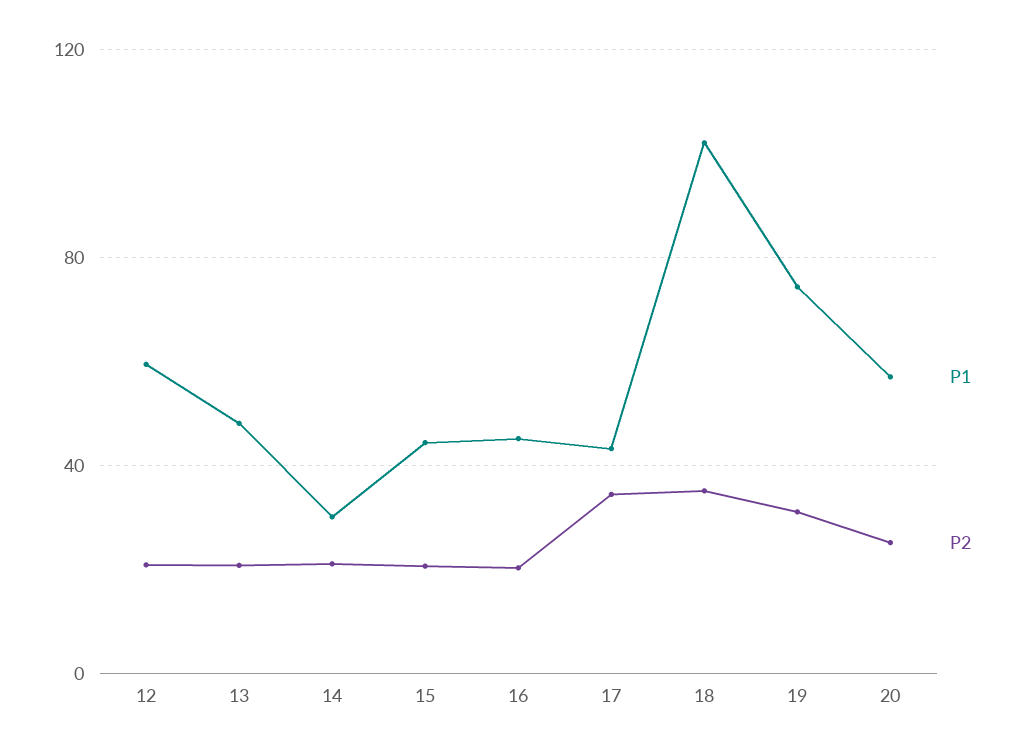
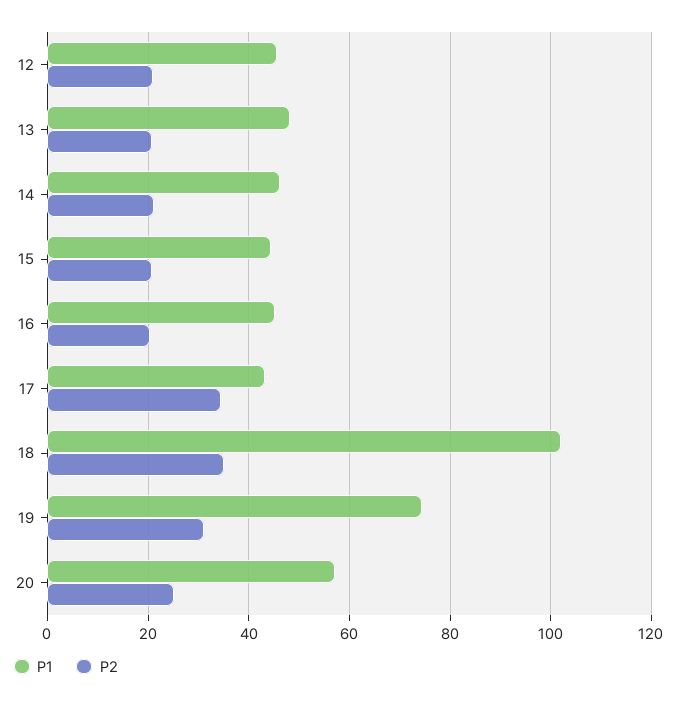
P1, 12: 60 -> 46
P1, 14: 30 -> 46

